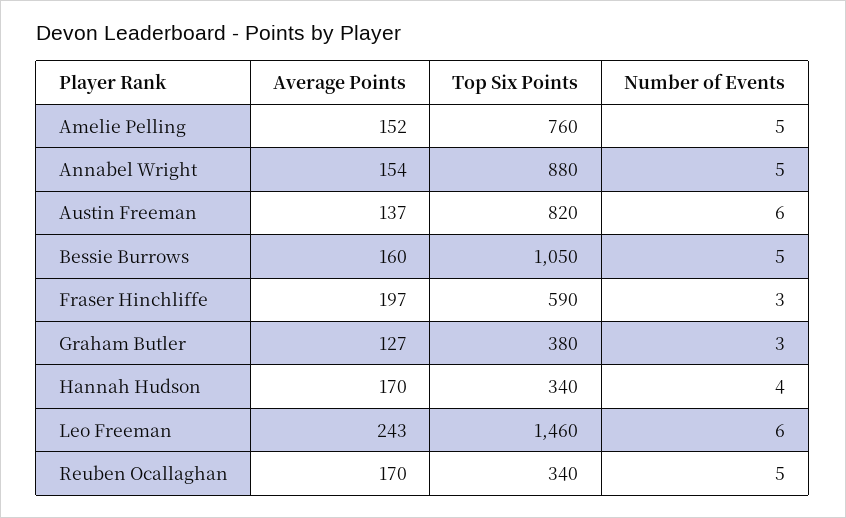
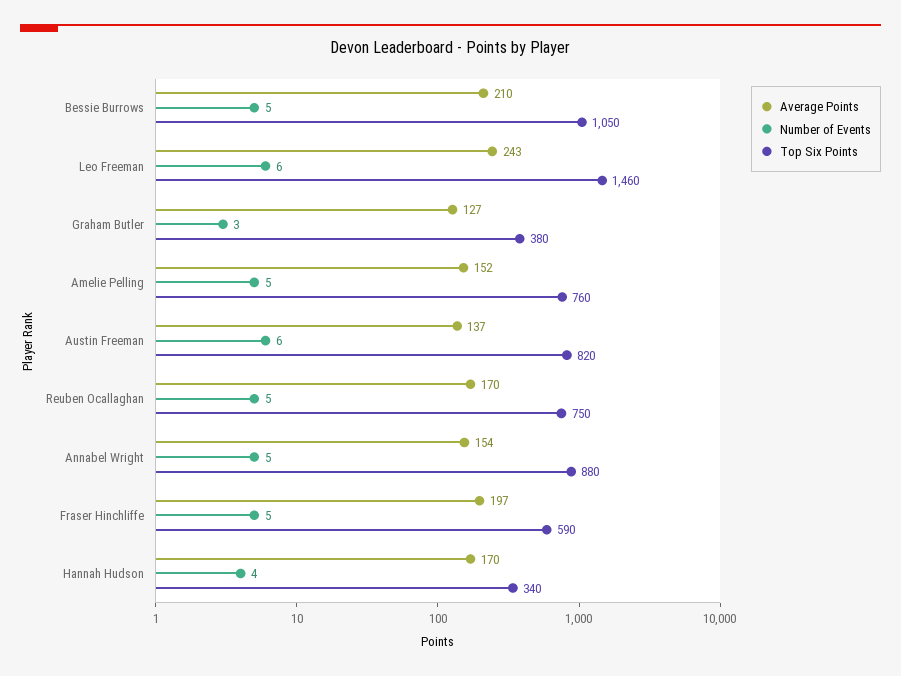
Average Points, Bessie Burrows: 160 -> 210
Number of Events, Fraser Hinchliffe: 3 -> 5
Top Six Points, Reuben Ocallaghan: 340 -> 750

